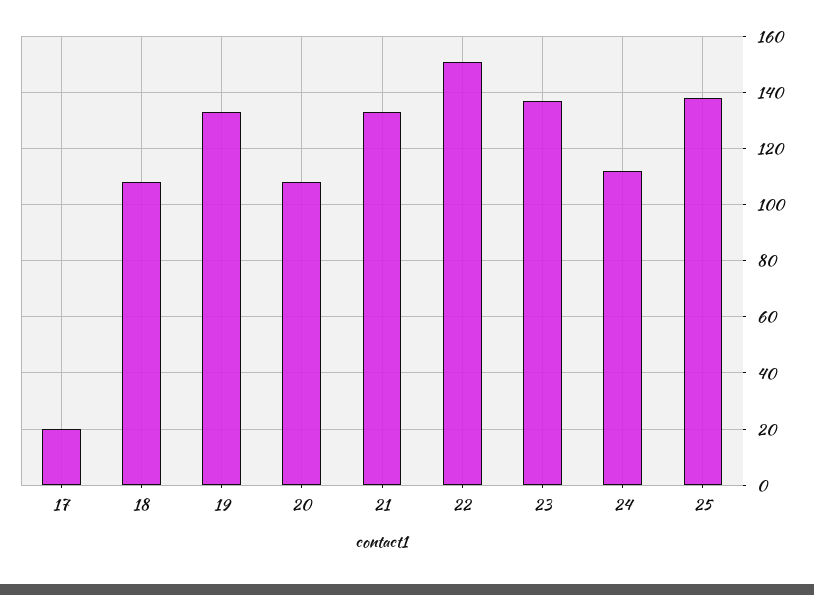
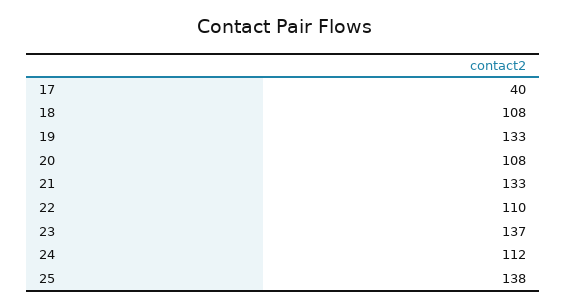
17: 20 -> 40
22: 150 -> 110

